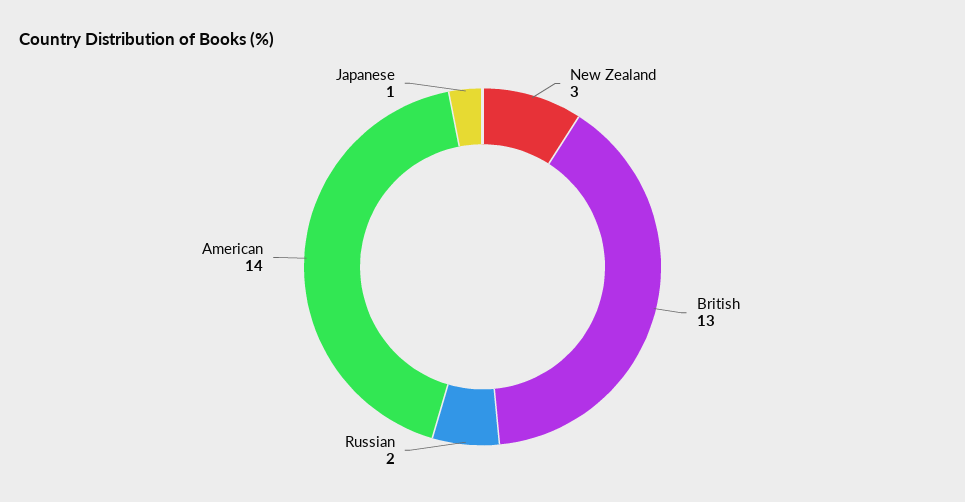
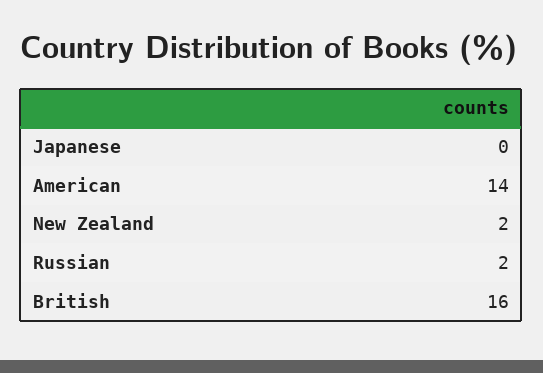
New Zealand: 3 -> 2
British: 13 -> 16
Japanese: 1 -> 0

